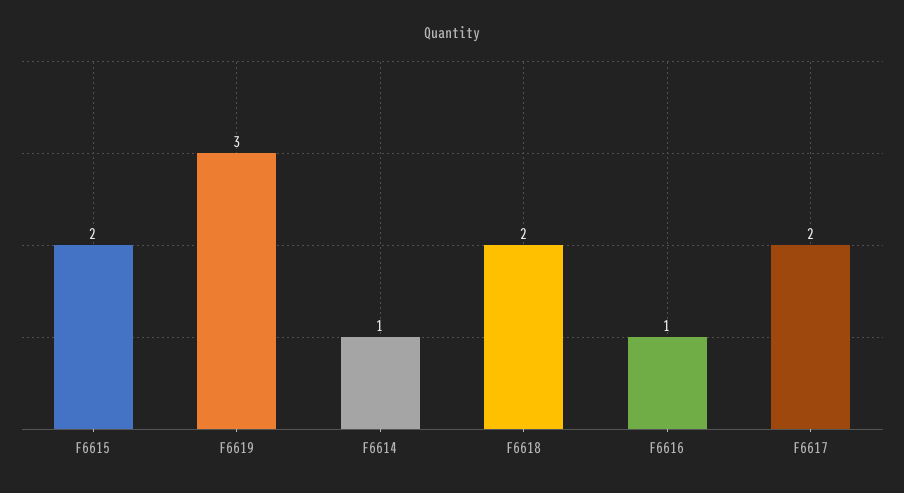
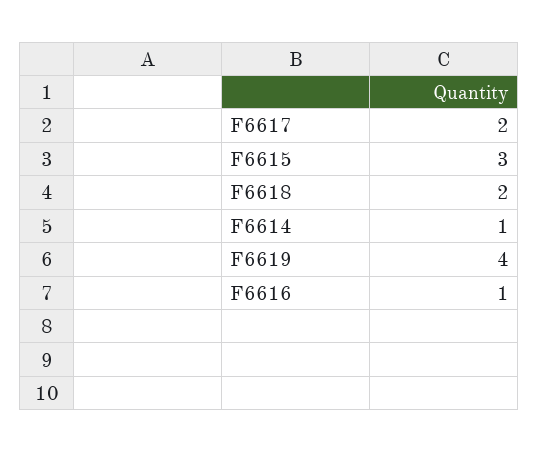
F6615: 2 -> 3
F6619: 3 -> 4

